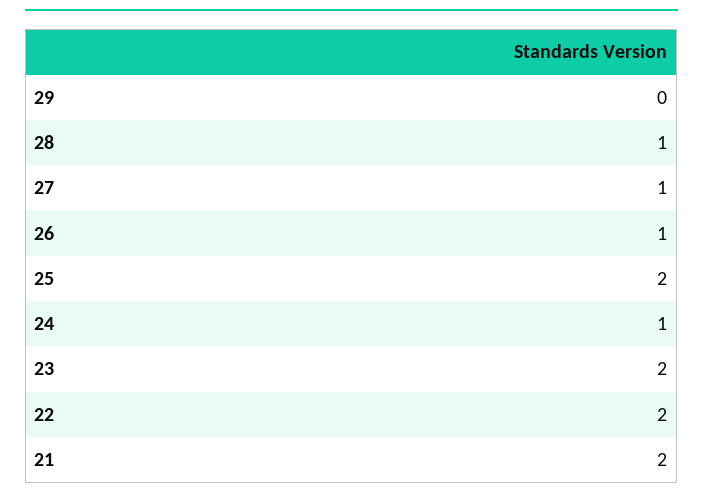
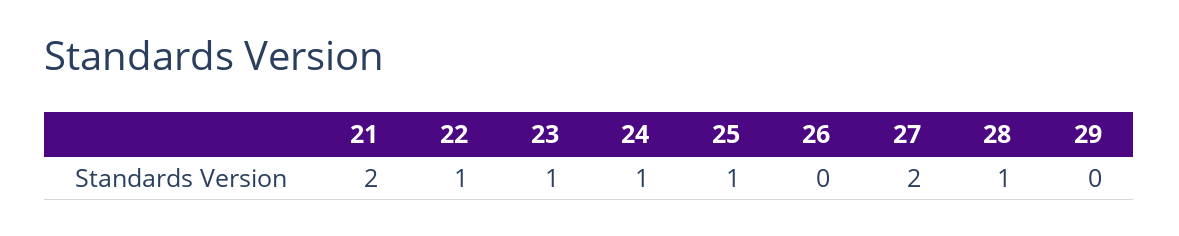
27: 1 -> 2
26: 1 -> 0
25: 2 -> 1
23: 2 -> 1
22: 2 -> 1

